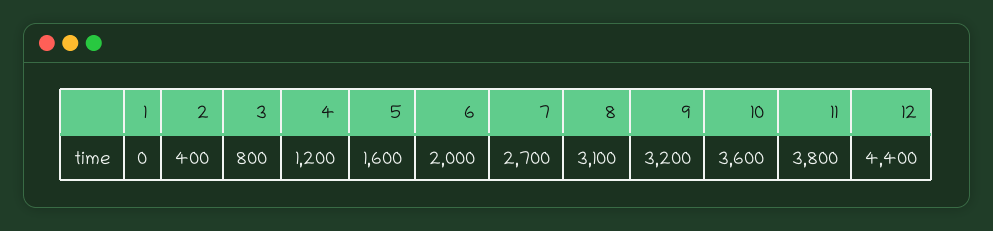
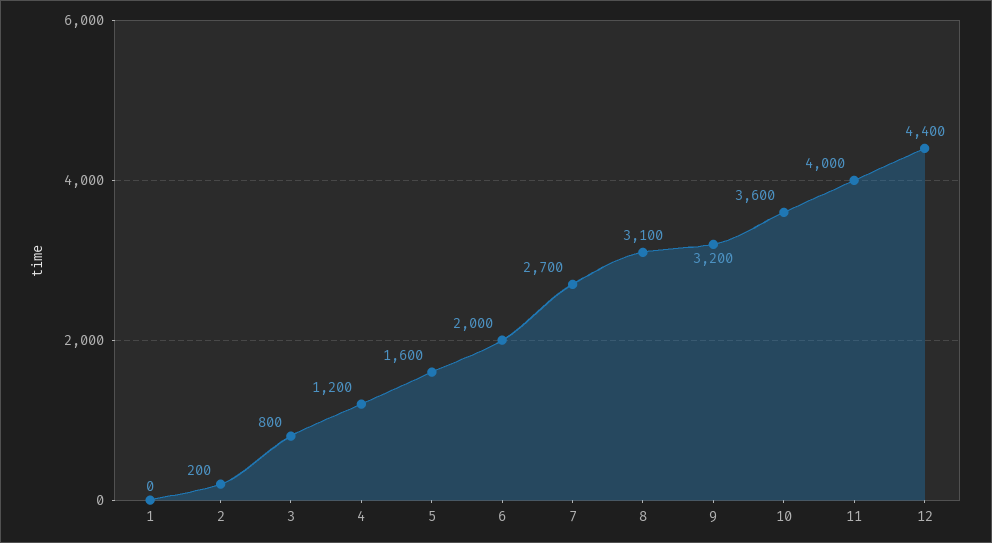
2: 400 -> 200
11: 3800 -> 4000

